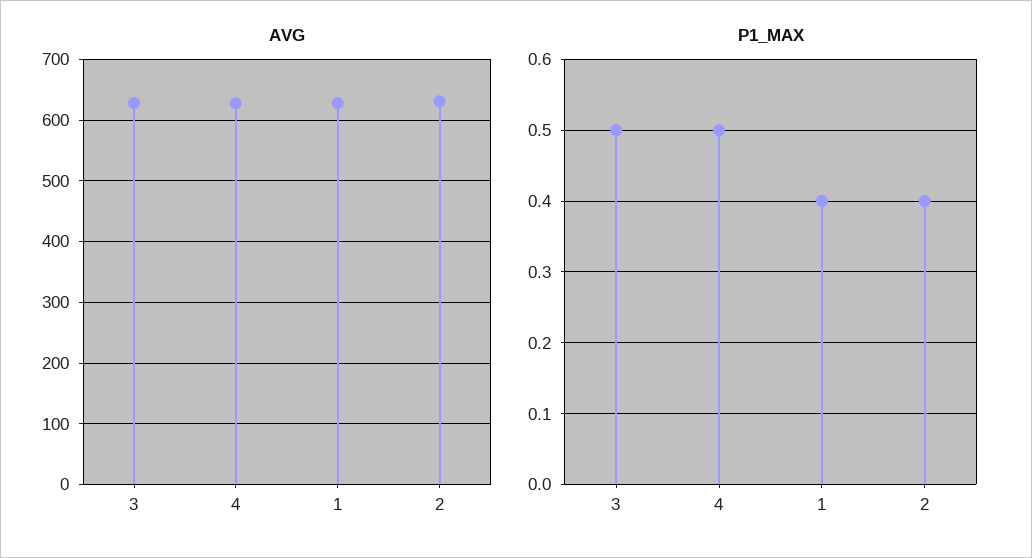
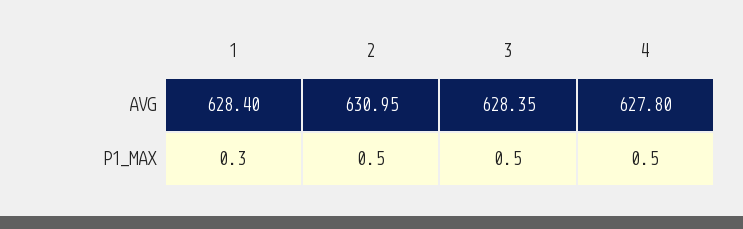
P1_MAX, 1: 0.4 -> 0.3
P1_MAX, 2: 0.4 -> 0.5

